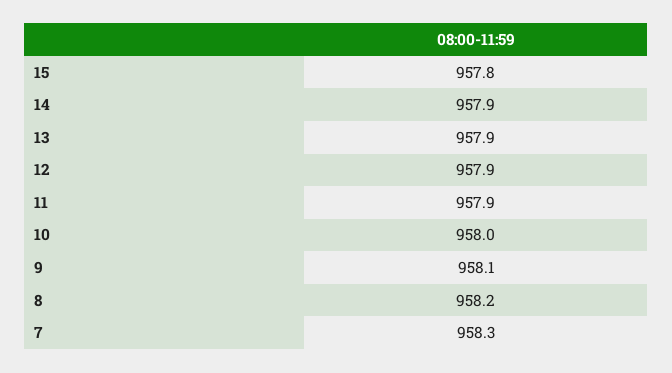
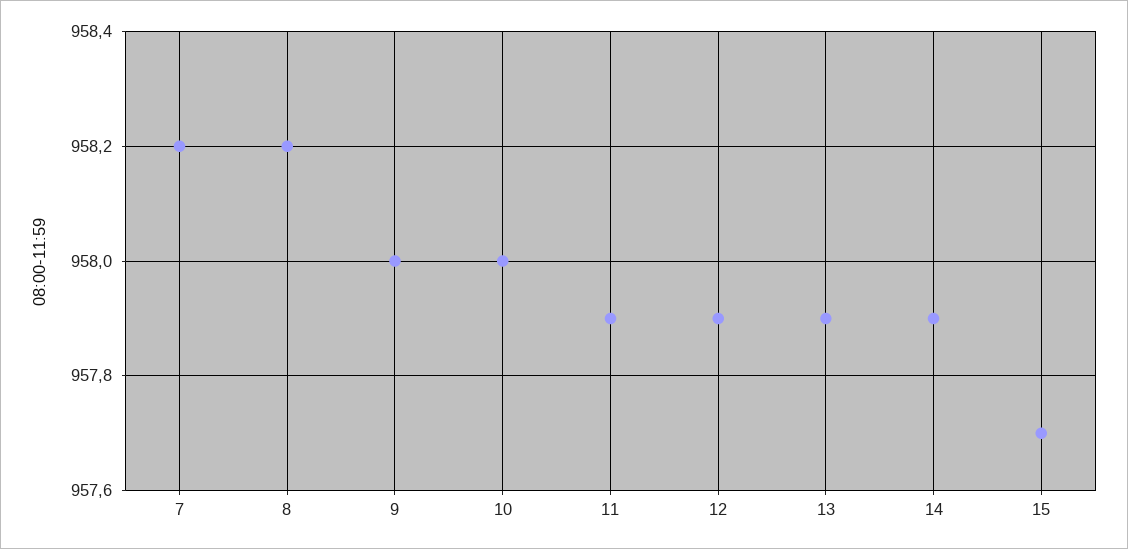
15: 957.8 -> 957.7
9: 958.1 -> 958
7: 958.3 -> 958.2

